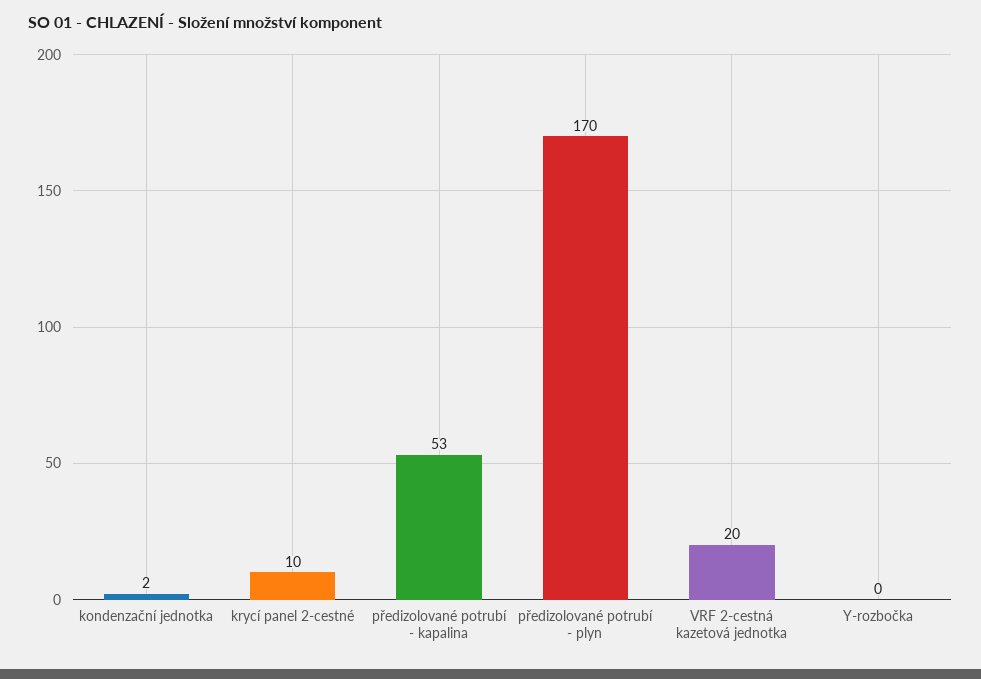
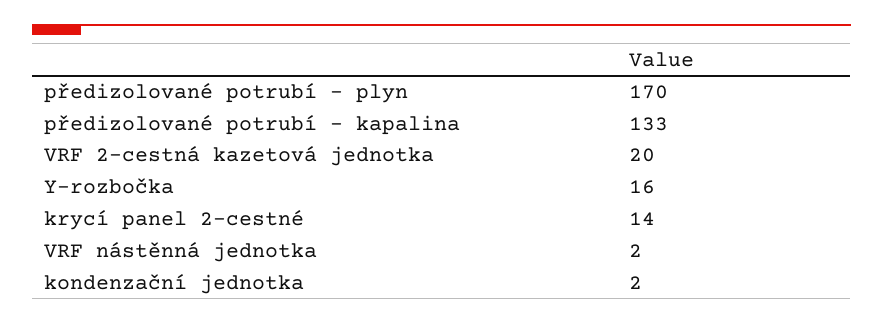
krycí panel 2-cestné: 10 -> 14
předizolované potrubí - kapalina: 53 -> 133
Y-rozbočka: 0 -> 16
VRF nástěnná jednotka: none -> 2

